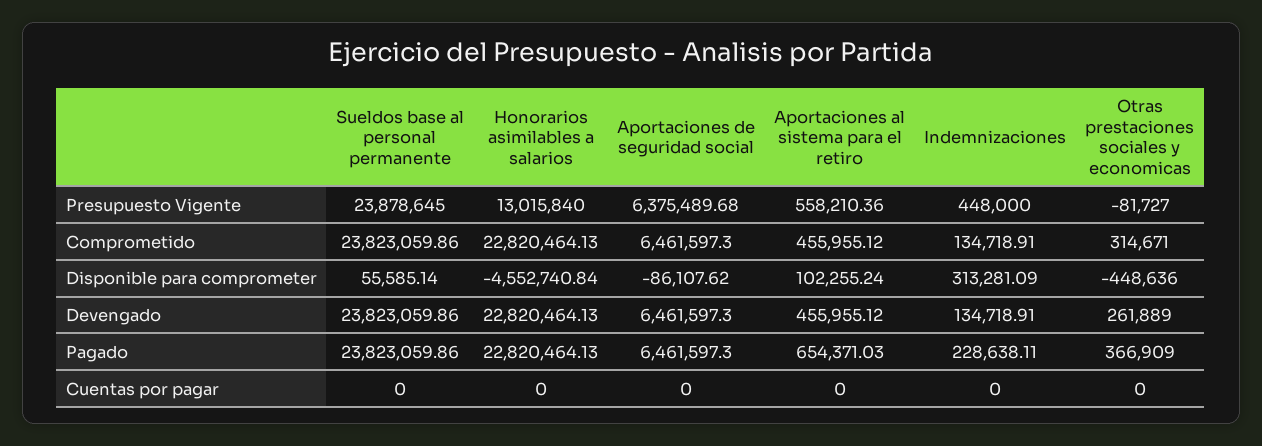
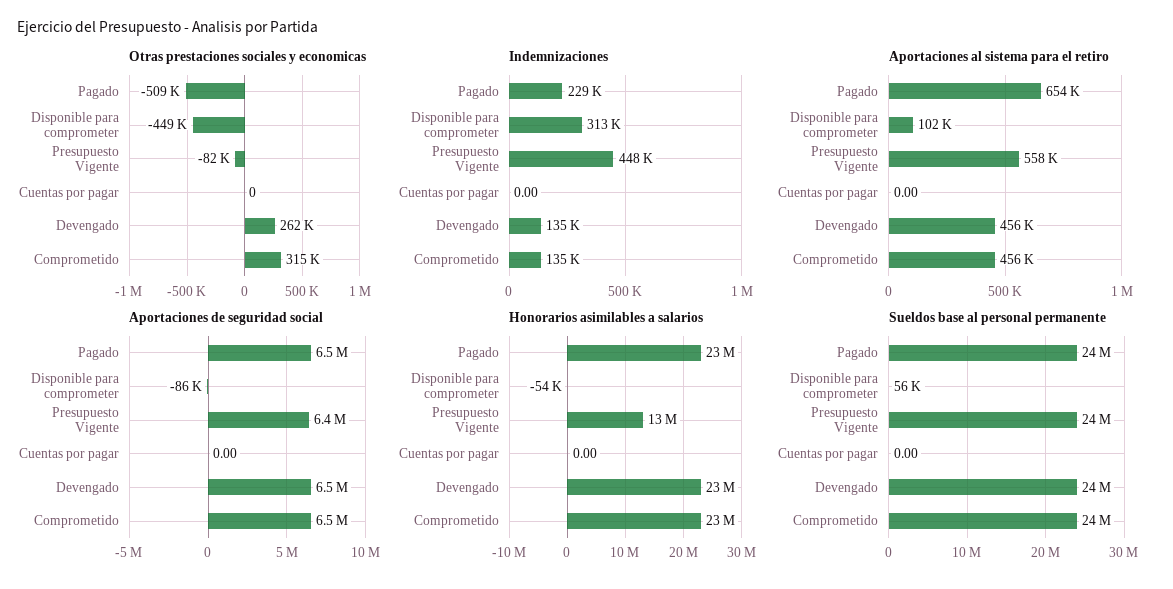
Honorarios asimilables a salarios, Disponible para comprometer: -4552740.84 -> -54000
Otras prestaciones sociales y economicas, Pagado: 366909 -> -509000

